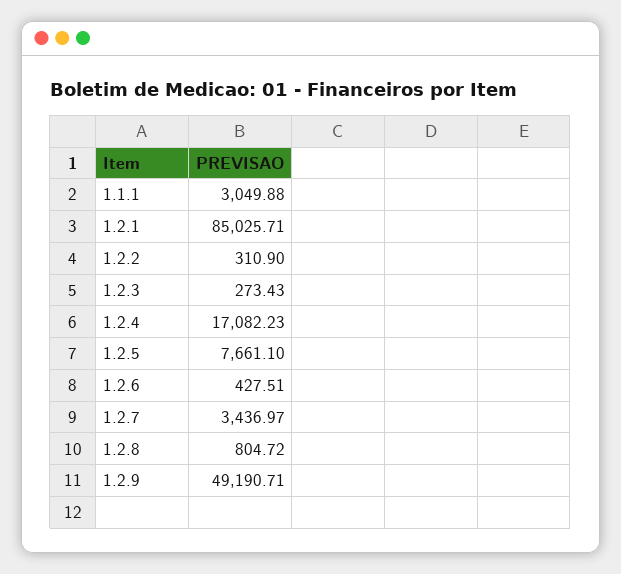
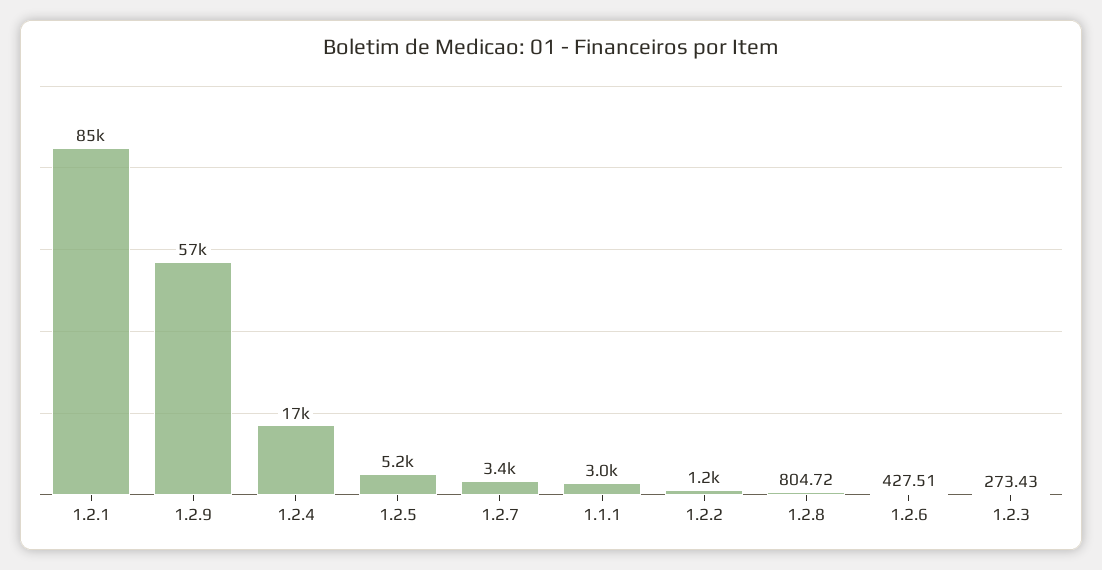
1.2.2: 310.9 -> 1200
1.2.5: 7661.1 -> 5200
1.2.9: 49190.71 -> 57000

